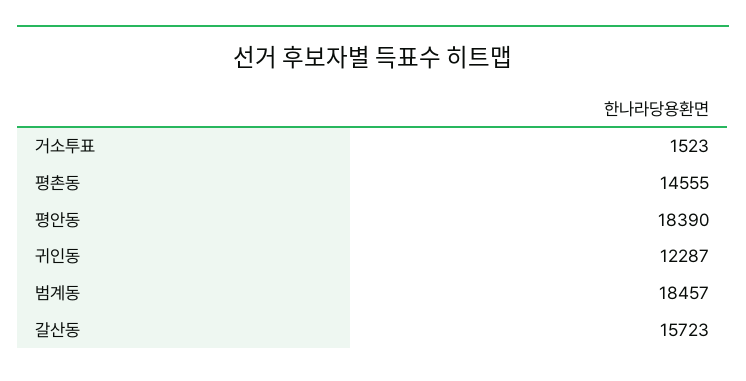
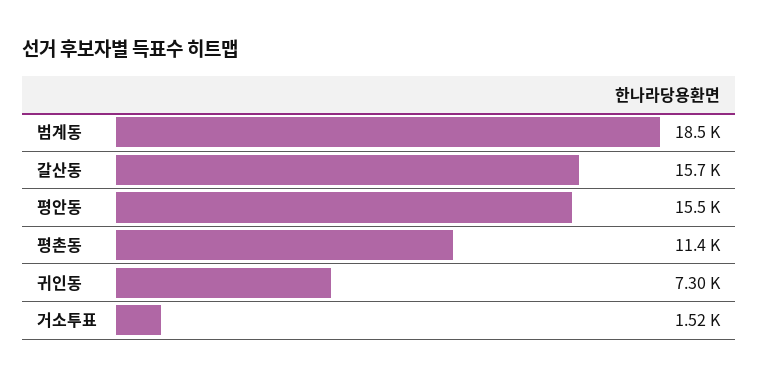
평촌동: 14555 -> 11400
평안동: 18390 -> 15500
귀인동: 12287 -> 7300

